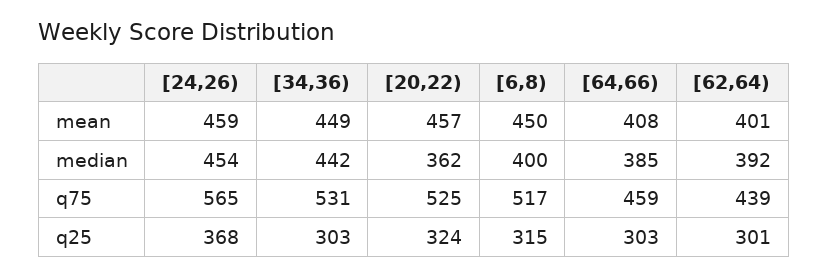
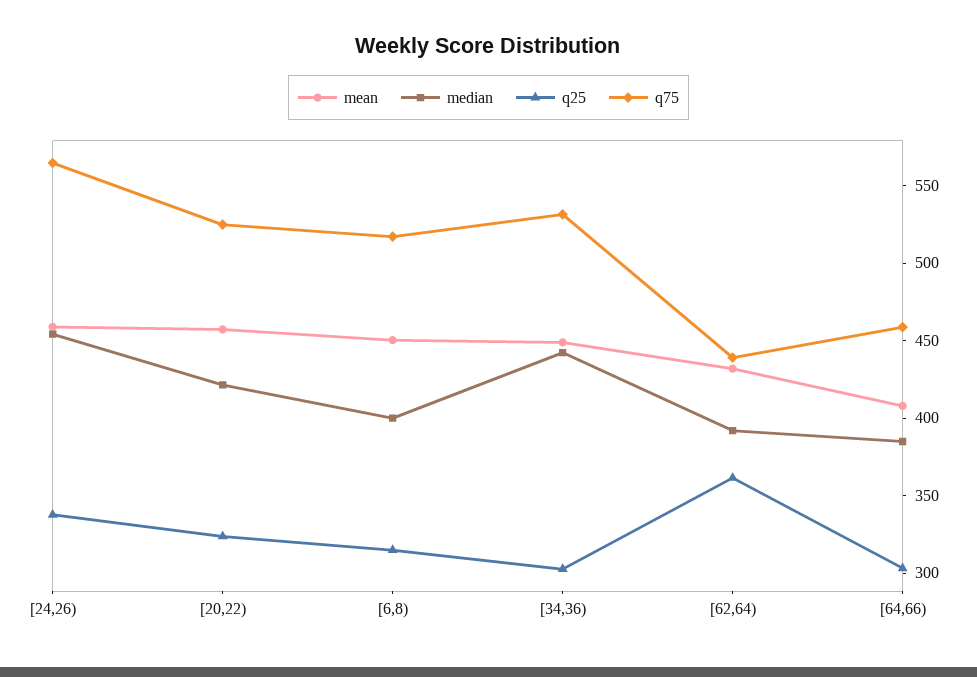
mean, [62,64): 401 -> 430
median, [20,22): 362 -> 420
q25, [24,26): 368 -> 340
q25, [62,64): 301 -> 360

